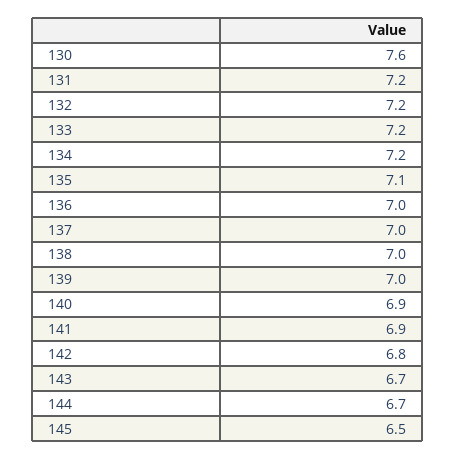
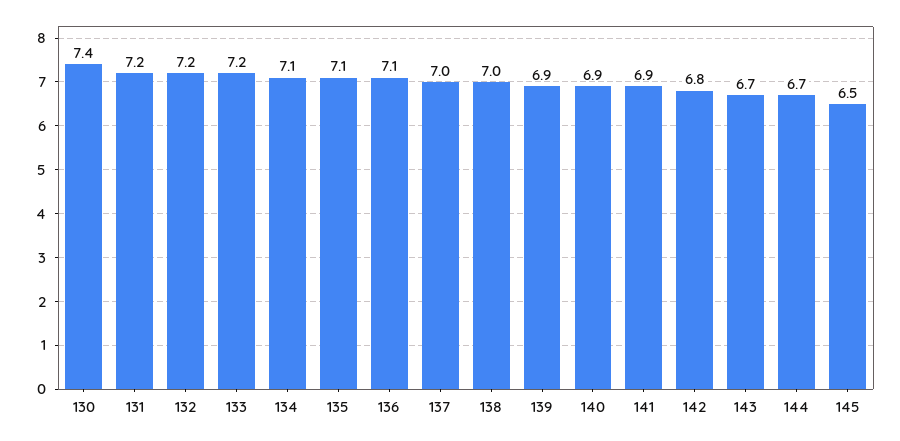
130: 7.6 -> 7.4
134: 7.2 -> 7.1
136: 7 -> 7.1
139: 7 -> 6.9

